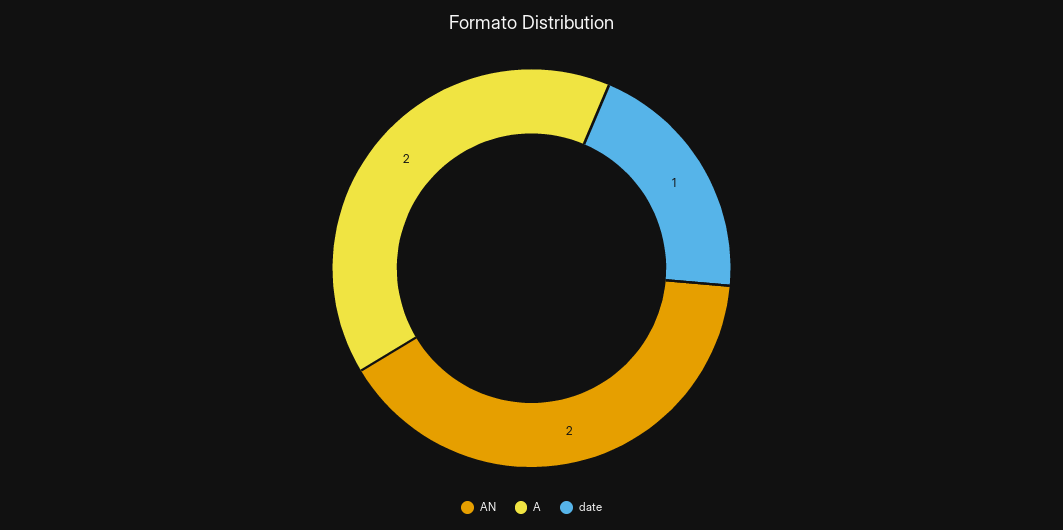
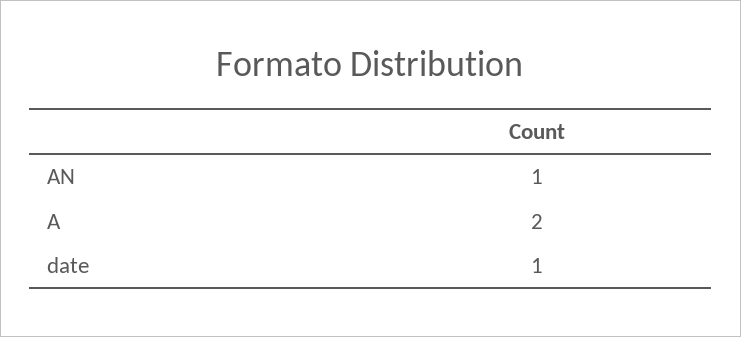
AN: 2 -> 1

